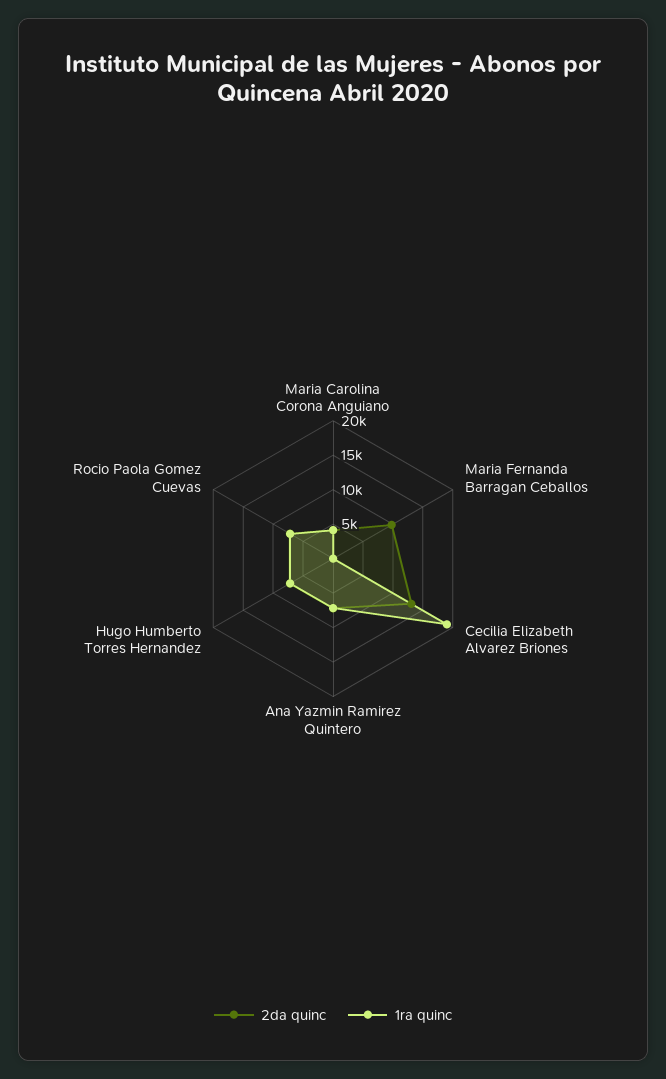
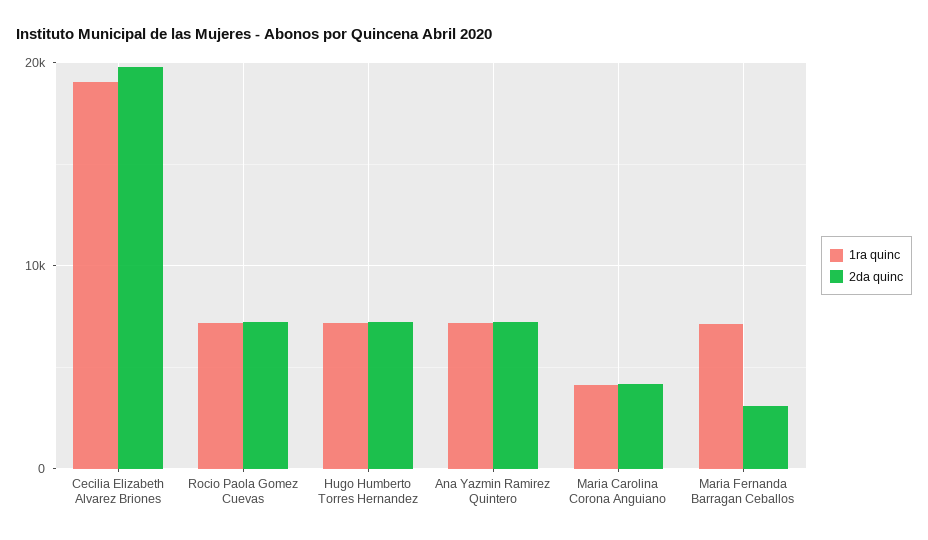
2da quinc, Maria Fernanda Barragan Ceballos: 10000 -> 3000
1ra quinc, Maria Fernanda Barragan Ceballos: 0 -> 7000
2da quinc, Cecilia Elizabeth Alvarez Briones: 12500 -> 20000

